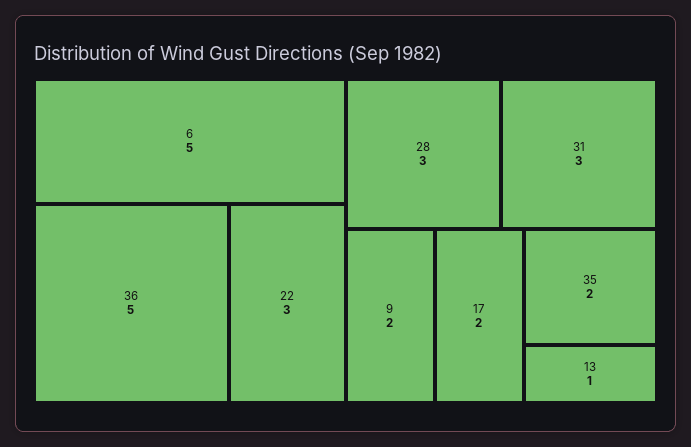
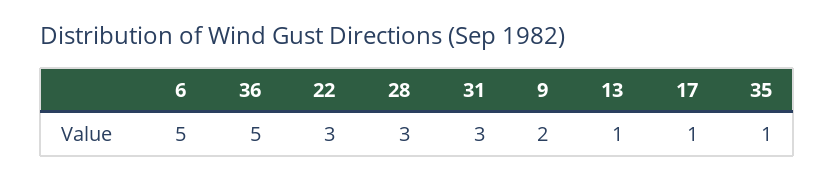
17: 2 -> 1
35: 2 -> 1

